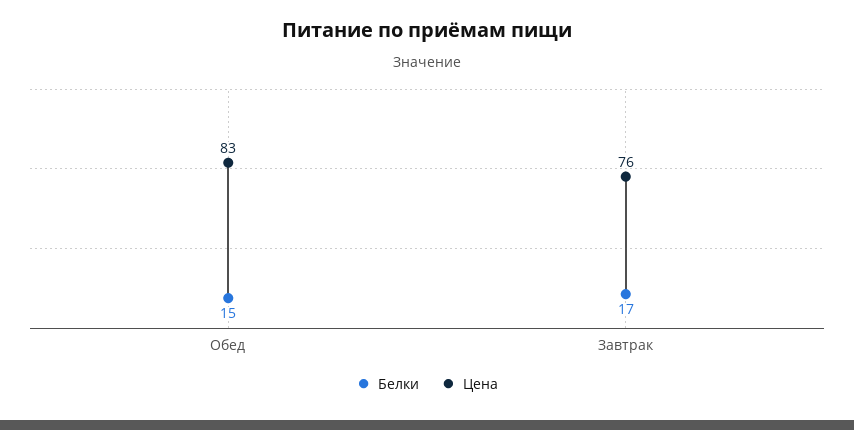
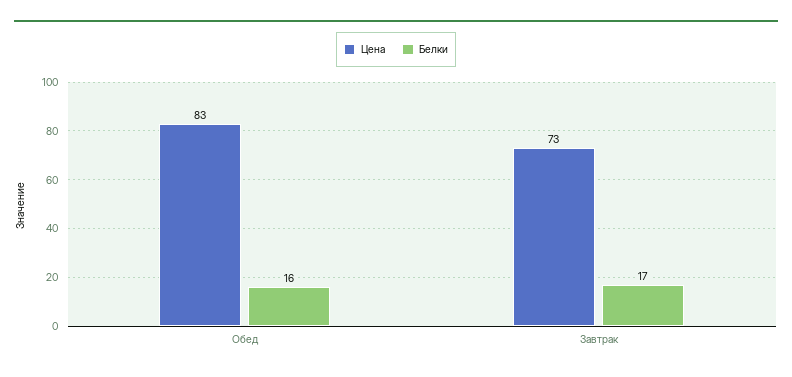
Белки, Обед: 15 -> 16
Цена, Завтрак: 76 -> 73

